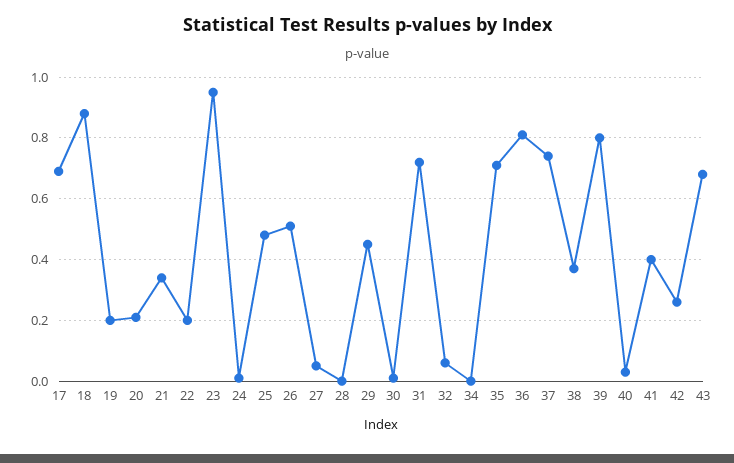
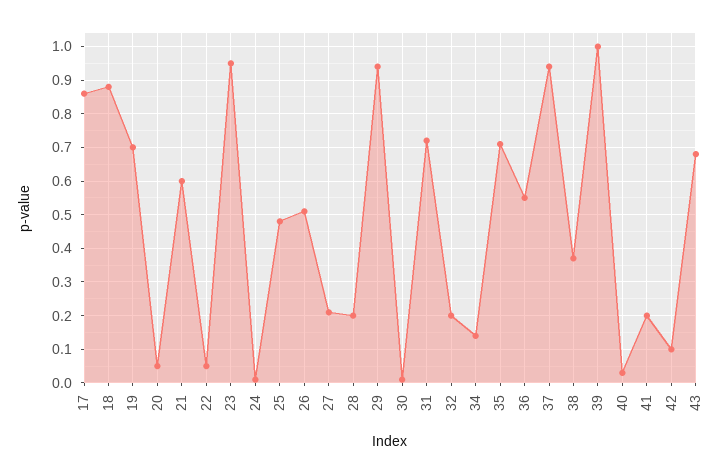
17: 0.7 -> 0.85
19: 0.2 -> 0.7
20: 0.2 -> 0.05
21: 0.35 -> 0.6
22: 0.2 -> 0.05
27: 0.05 -> 0.2
28: 0 -> 0.2
29: 0.45 -> 0.95
32: 0.05 -> 0.2
34: 0 -> 0.15
36: 0.8 -> 0.55
37: 0.75 -> 0.95
39: 0.8 -> 1
41: 0.4 -> 0.2
42: 0.25 -> 0.1

